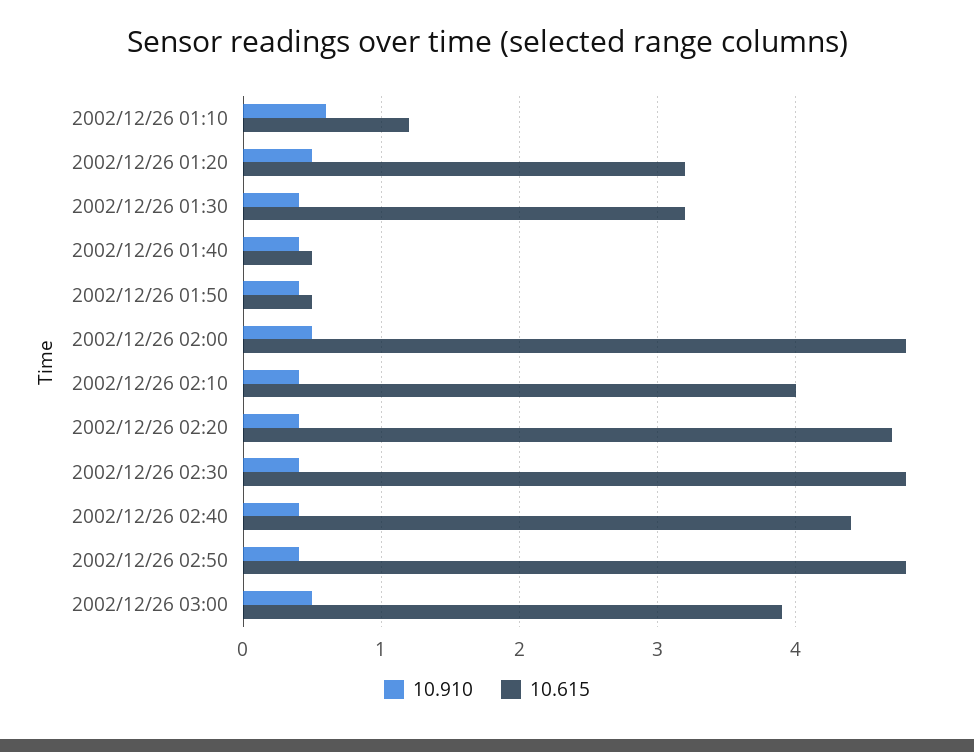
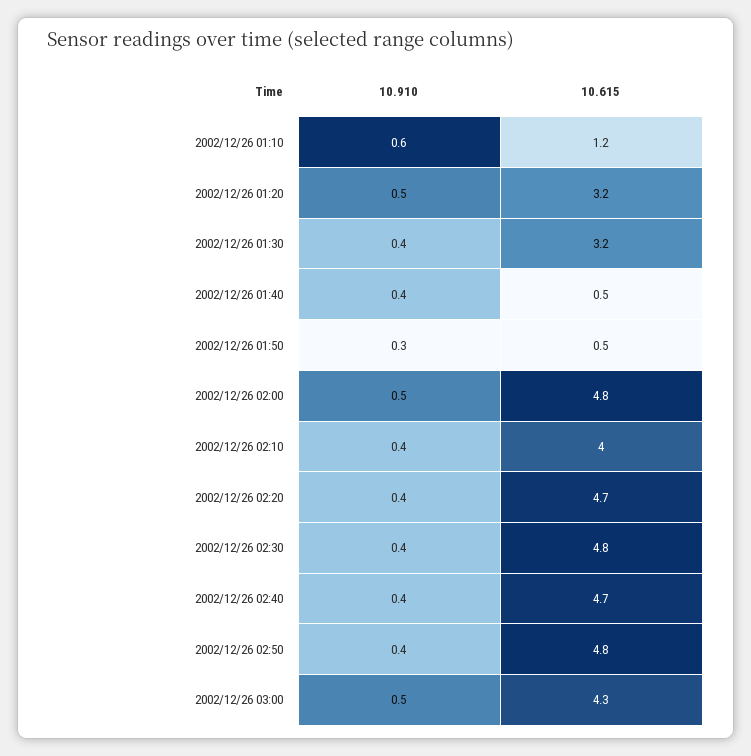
10.910, 2002/12/26 01:50: 0.4 -> 0.3
10.615, 2002/12/26 02:40: 4.4 -> 4.7
10.615, 2002/12/26 03:00: 3.9 -> 4.3

